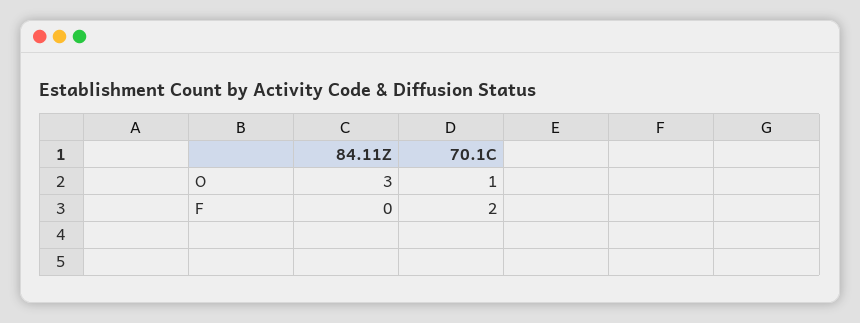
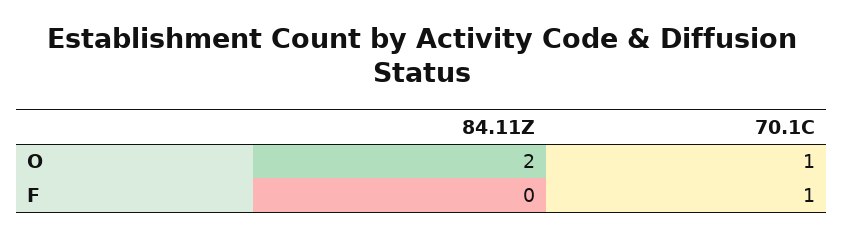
84.11Z, O: 3 -> 2
70.1C, F: 2 -> 1

